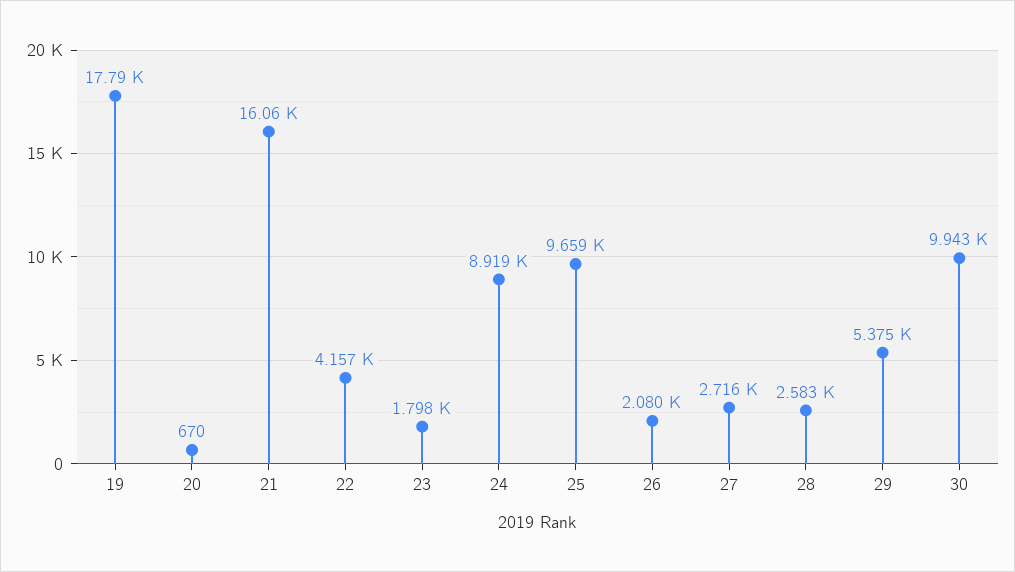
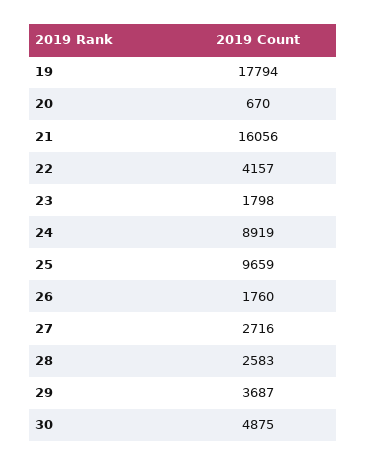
26: 2080 -> 1760
29: 5375 -> 3687
30: 9943 -> 4875

